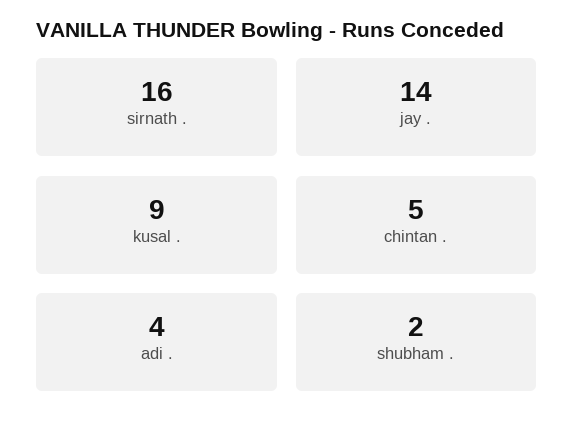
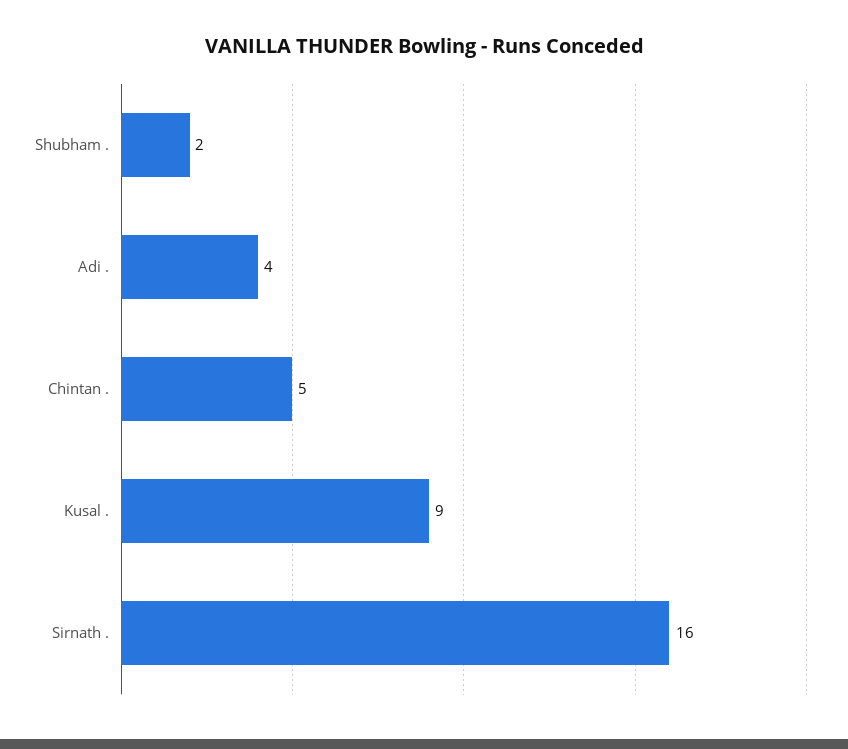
jay .: 14 -> none

